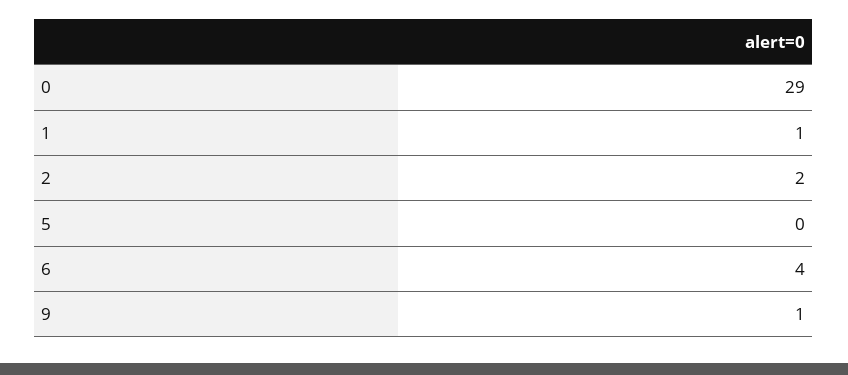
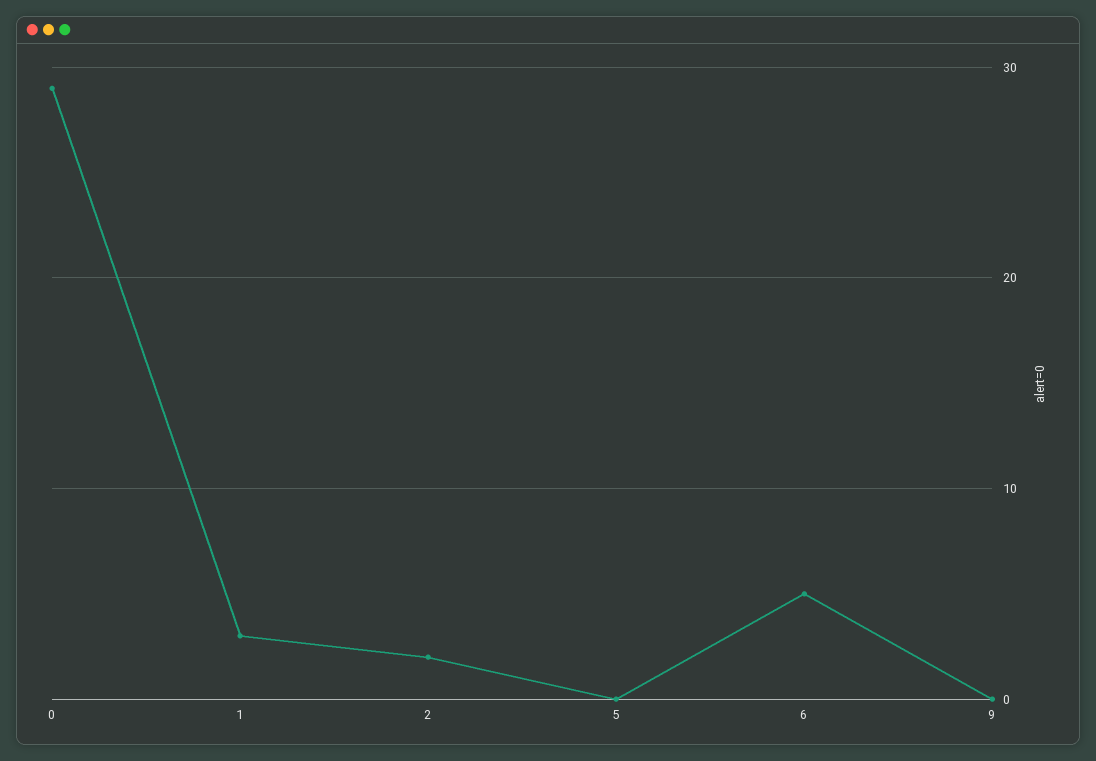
1: 1 -> 3
6: 4 -> 5
9: 1 -> 0

